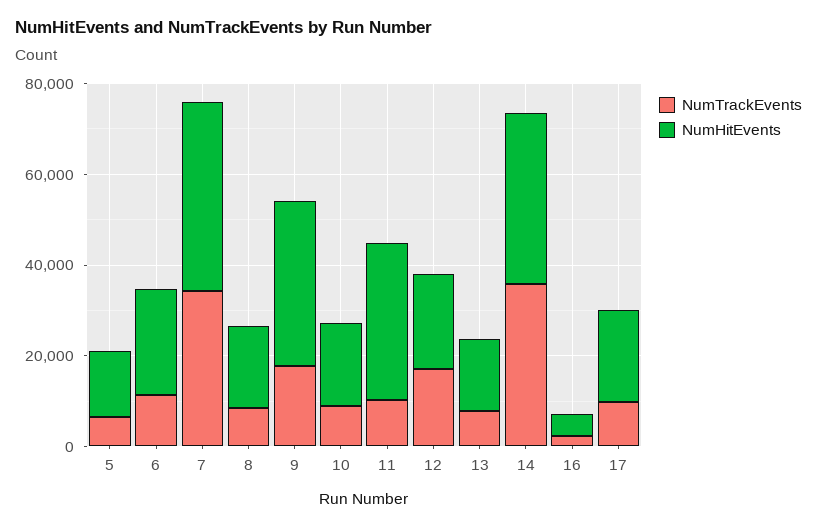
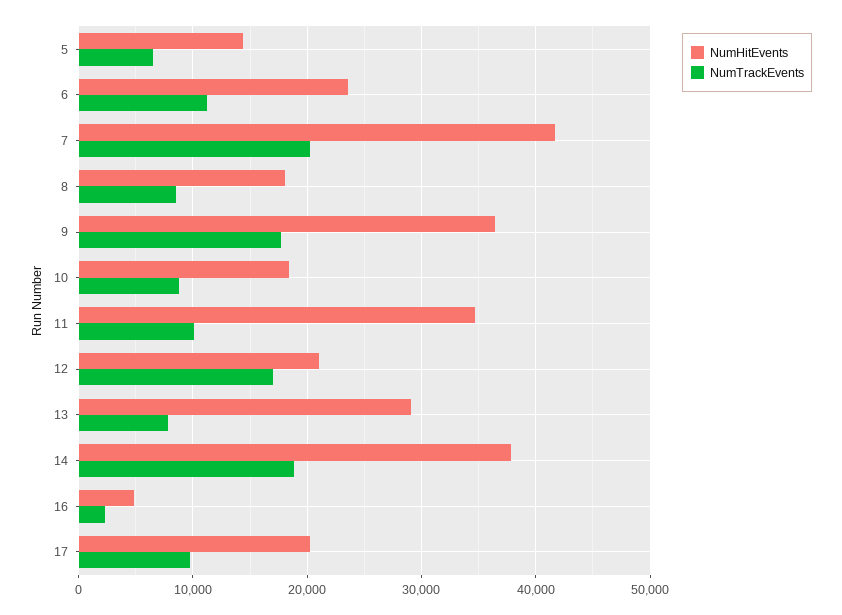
NumTrackEvents, 7: 35000 -> 20000
NumHitEvents, 13: 15000 -> 29000
NumTrackEvents, 14: 35000 -> 19000

